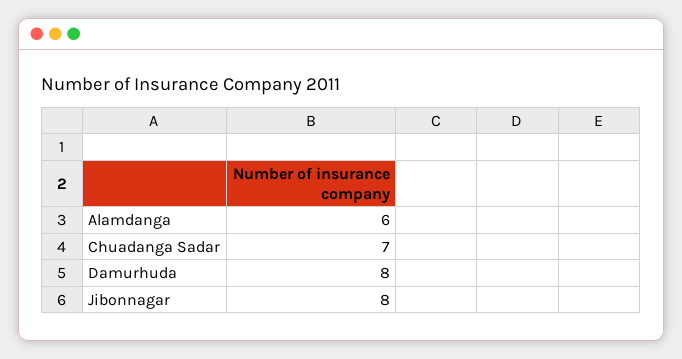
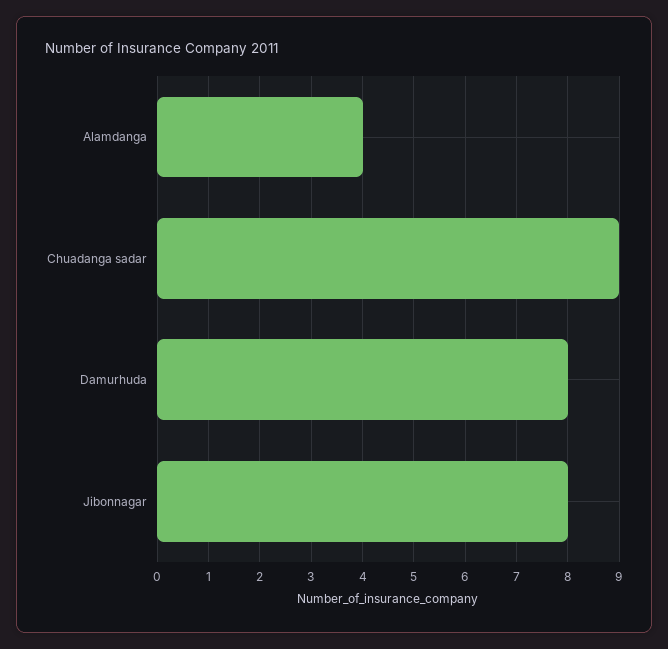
Alamdanga: 6 -> 4
Chuadanga Sadar: 7 -> 9

